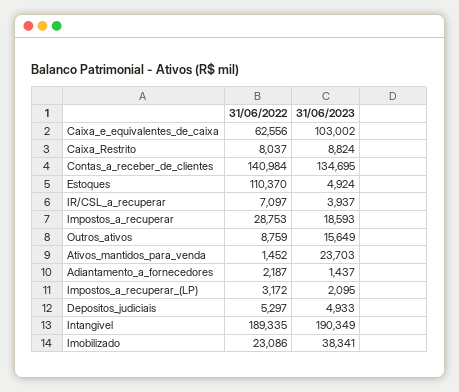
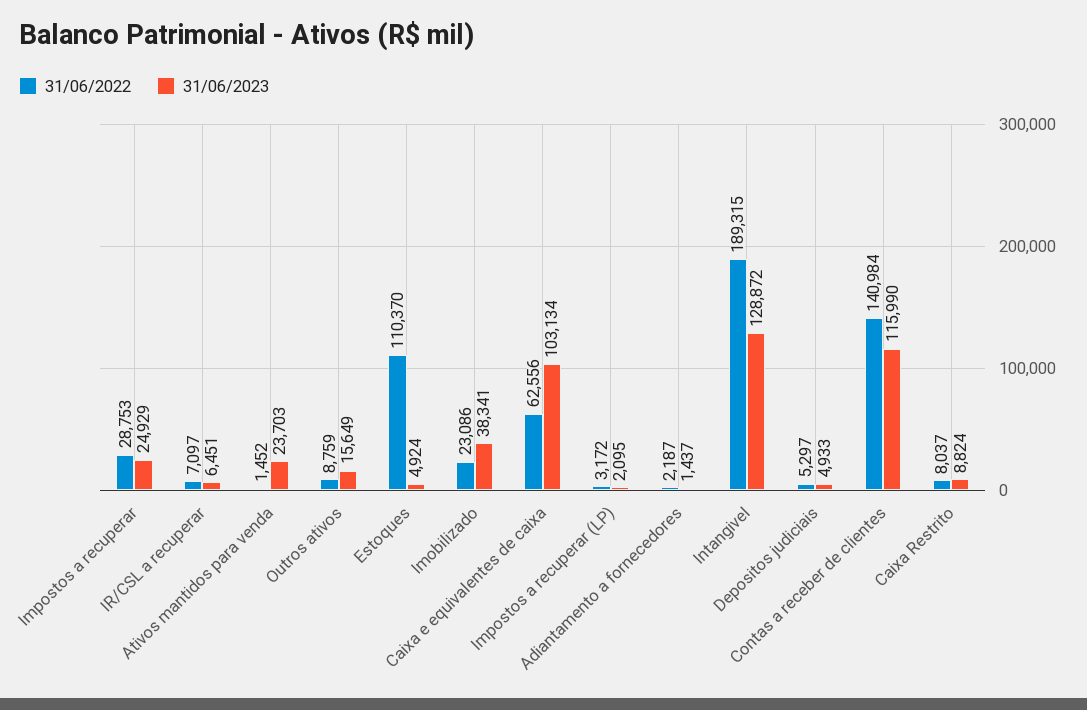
31/06/2023, Caixa_e_equivalentes_de_caixa: 103002 -> 103134
31/06/2023, Contas_a_receber_de_clientes: 134695 -> 115990
31/06/2023, IR/CSL_a_recuperar: 3937 -> 6451
31/06/2023, Impostos_a_recuperar: 18593 -> 24929
31/06/2022, Intangivel: 189335 -> 189315
31/06/2023, Intangivel: 190349 -> 128872

